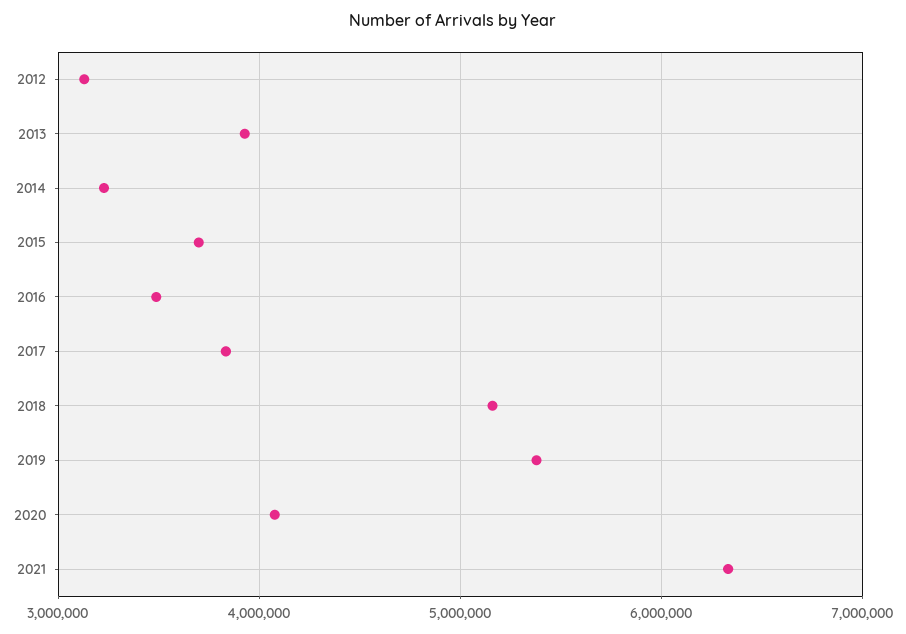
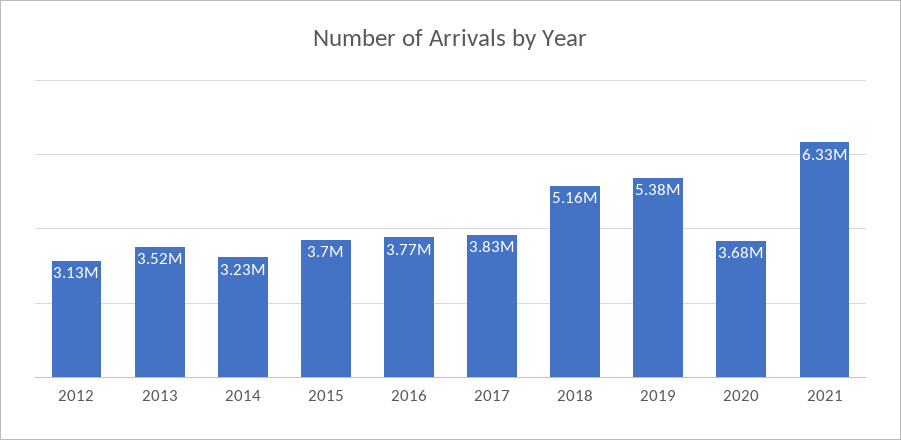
2013: 3900000 -> 3520000
2016: 3500000 -> 3770000
2020: 4100000 -> 3680000

